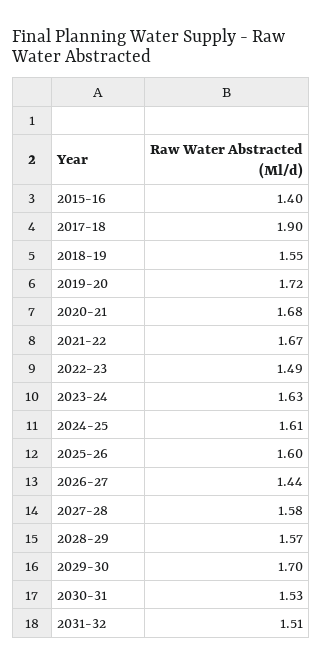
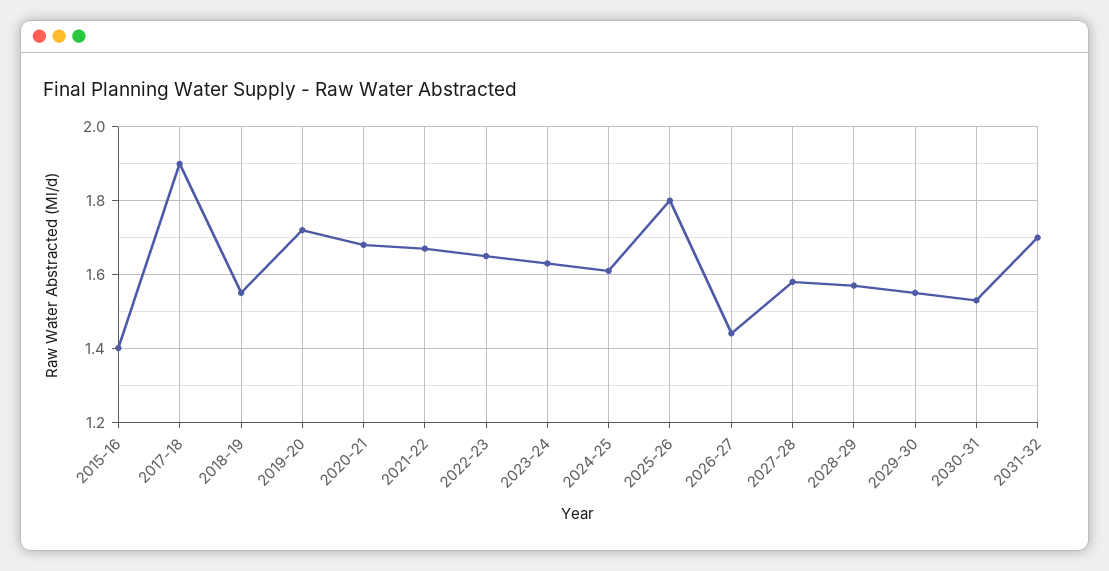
2022-23: 1.49 -> 1.65
2025-26: 1.6 -> 1.8
2029-30: 1.7 -> 1.55
2031-32: 1.51 -> 1.7

